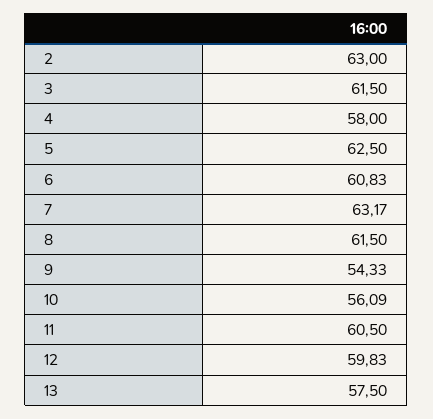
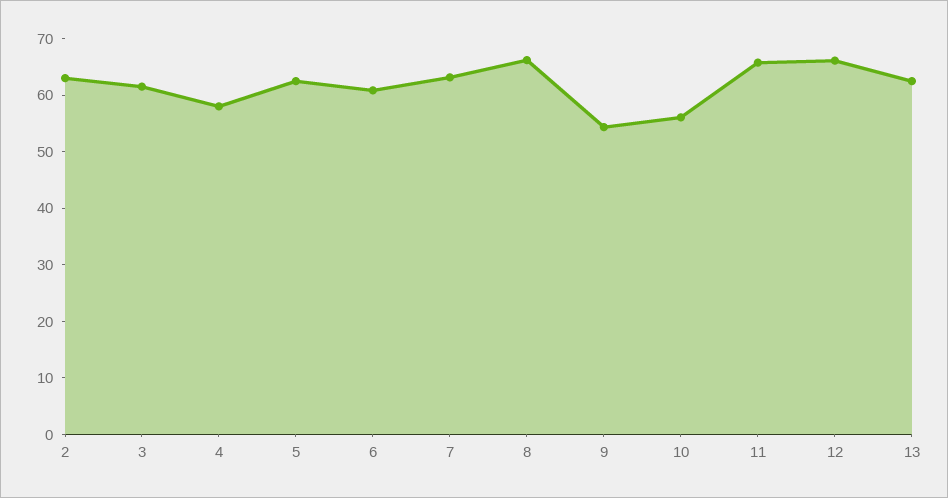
8: 61.5 -> 66
11: 60.5 -> 66
12: 59.83 -> 66
13: 57.5 -> 62

